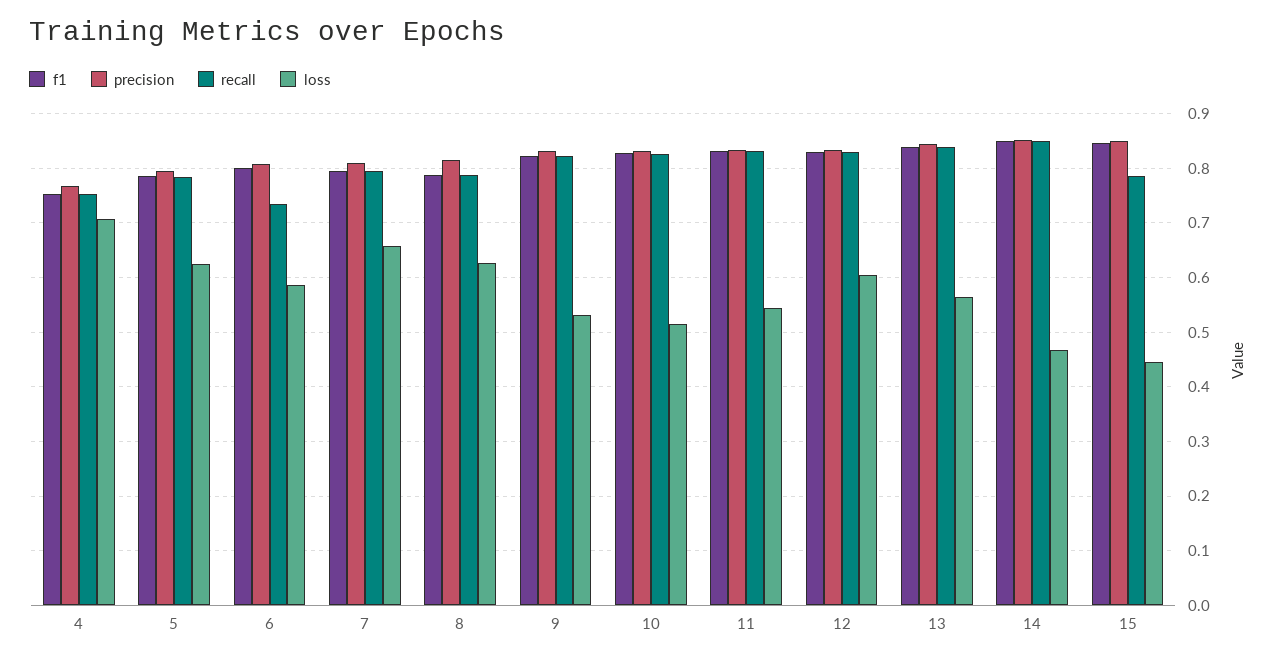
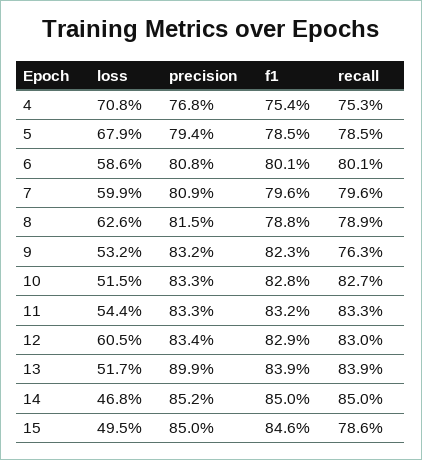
loss, 5: 0.62 -> 0.679
recall, 6: 0.74 -> 0.801
loss, 7: 0.66 -> 0.599
recall, 9: 0.82 -> 0.763
precision, 13: 0.84 -> 0.899
loss, 13: 0.56 -> 0.517
loss, 15: 0.44 -> 0.495

